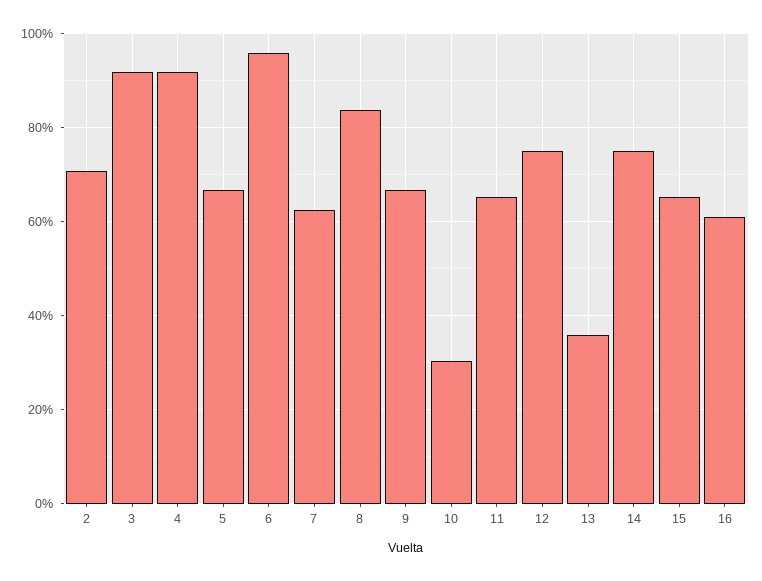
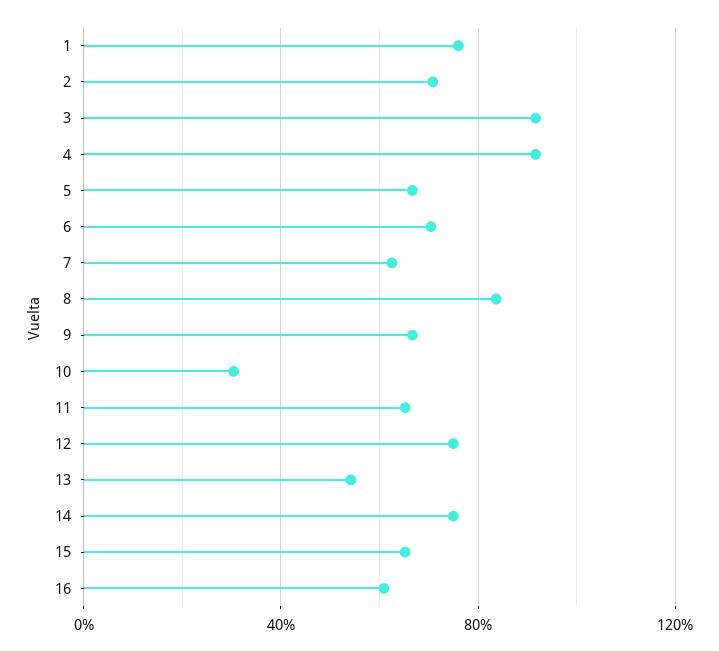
6: 96 -> 70
13: 36 -> 55
1: none -> 75

